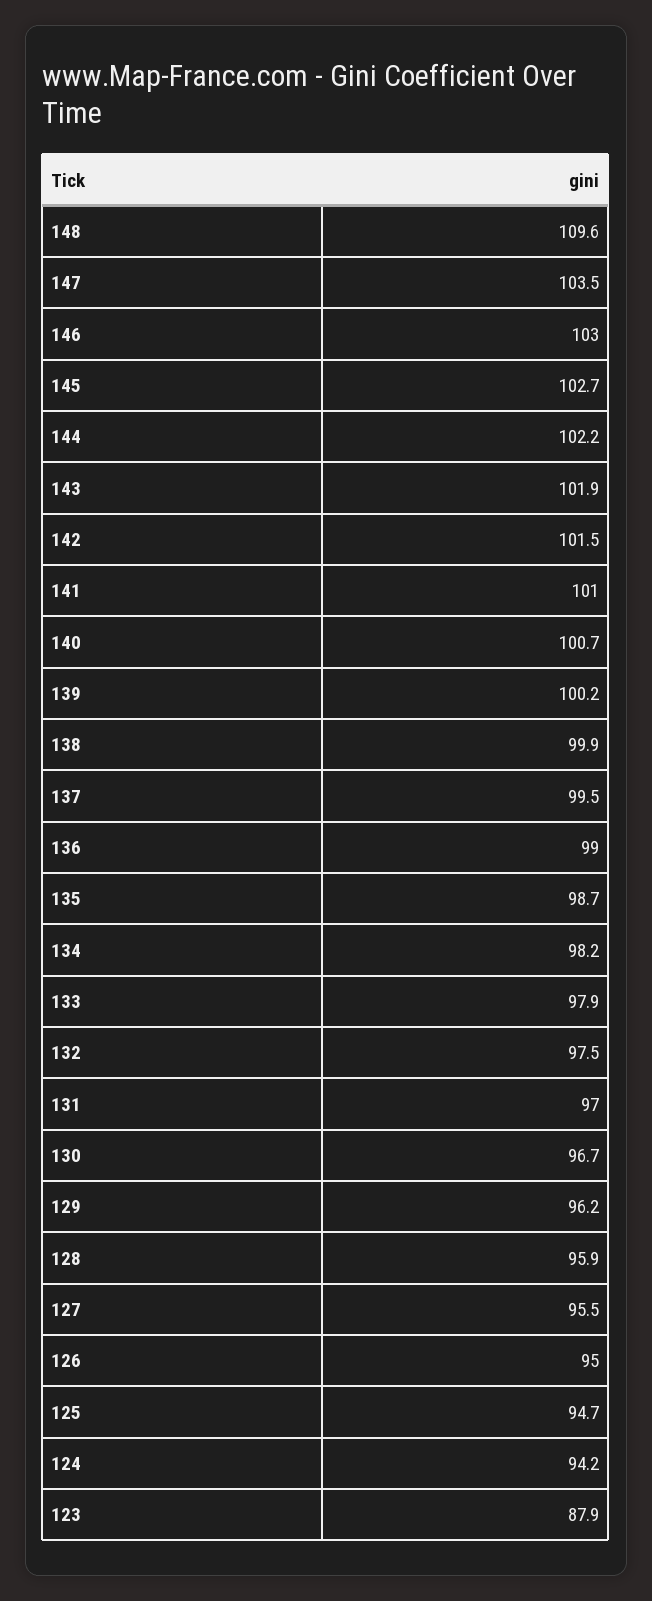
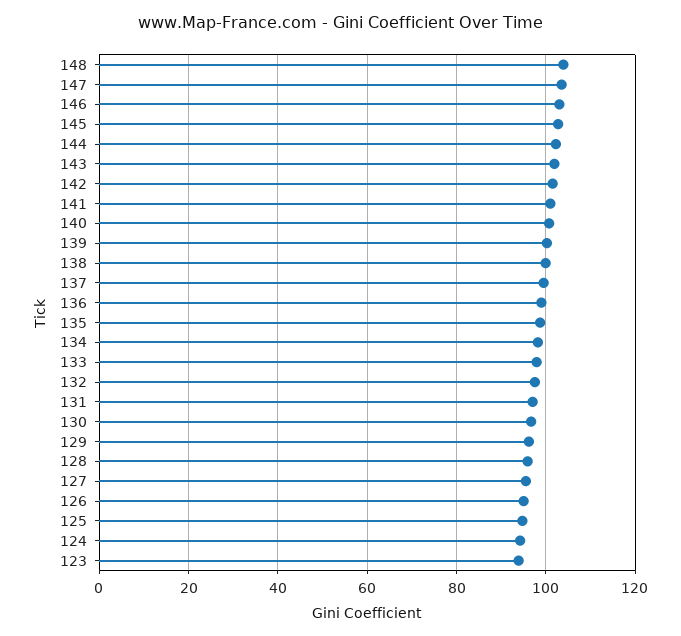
148: 109.6 -> 104
123: 87.9 -> 94

